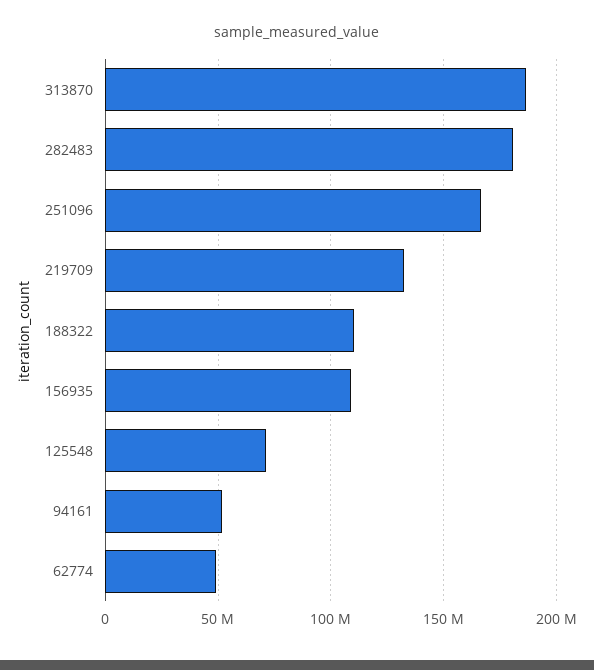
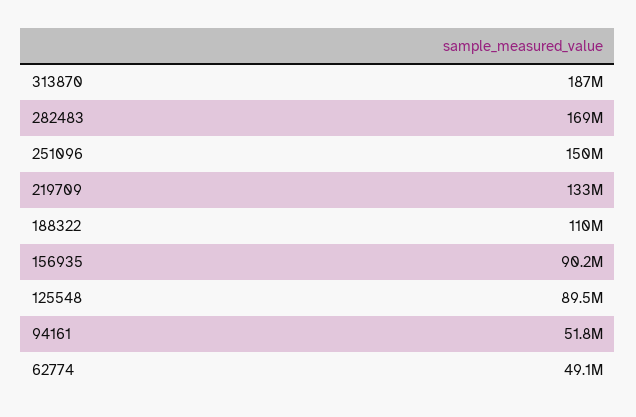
282483: 180000000 -> 169000000
251096: 165000000 -> 150000000
156935: 110000000 -> 90200000
125548: 70000000 -> 89500000

